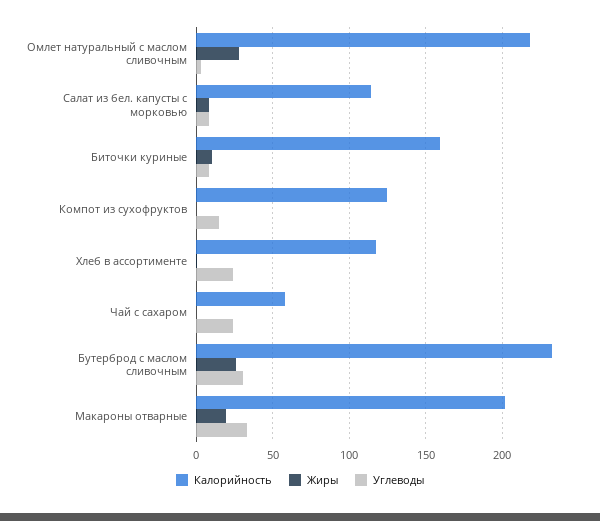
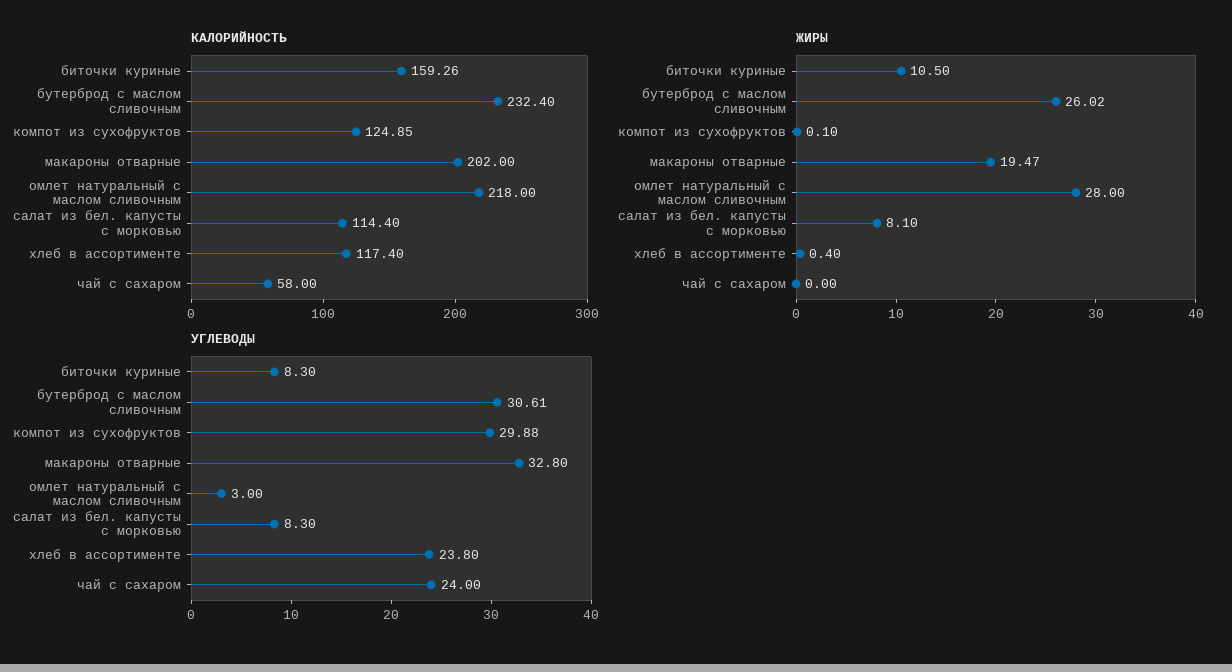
Углеводы, Компот из сухофруктов: 15 -> 29.88

